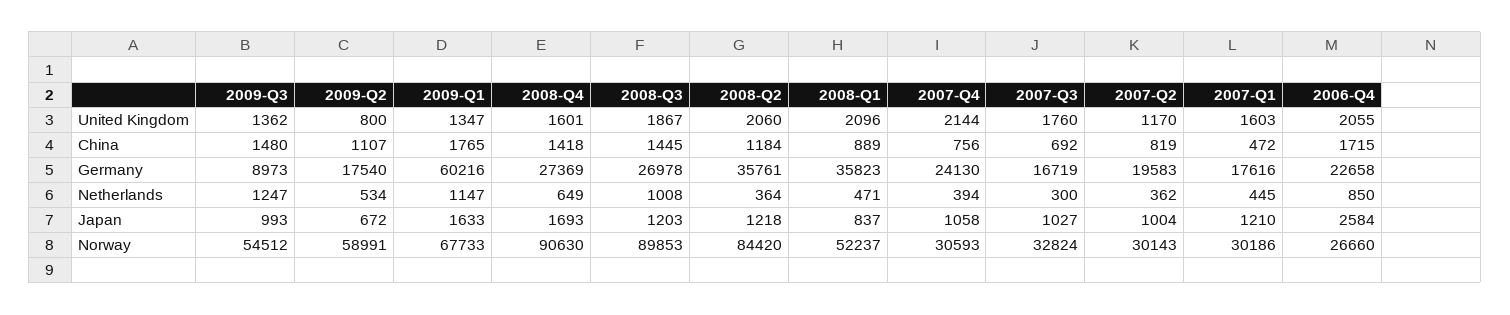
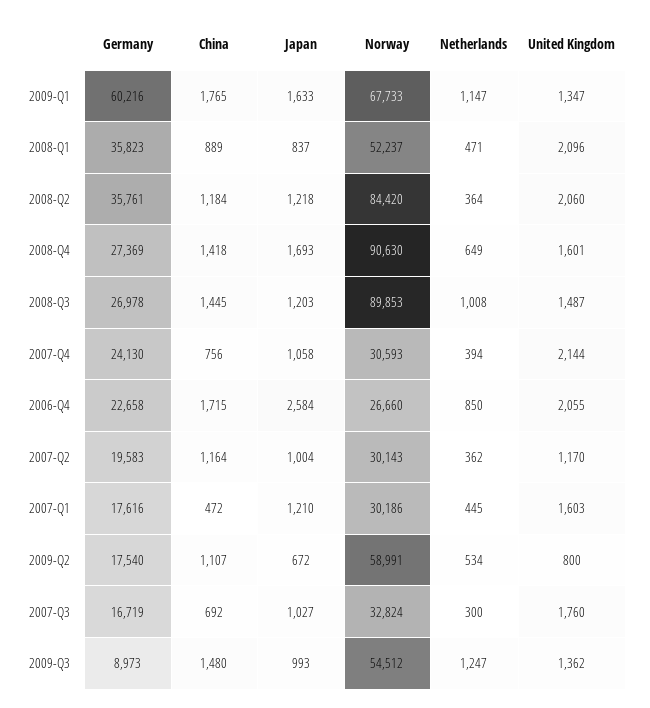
2008-Q3, United Kingdom: 1867 -> 1487
2007-Q2, China: 819 -> 1164

